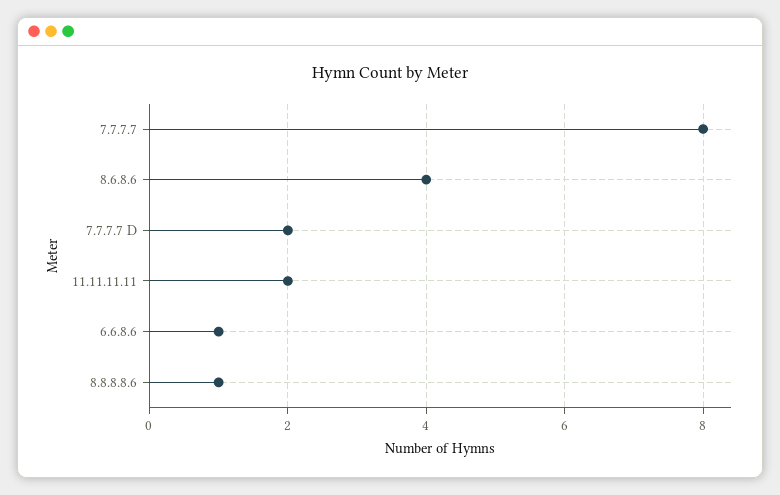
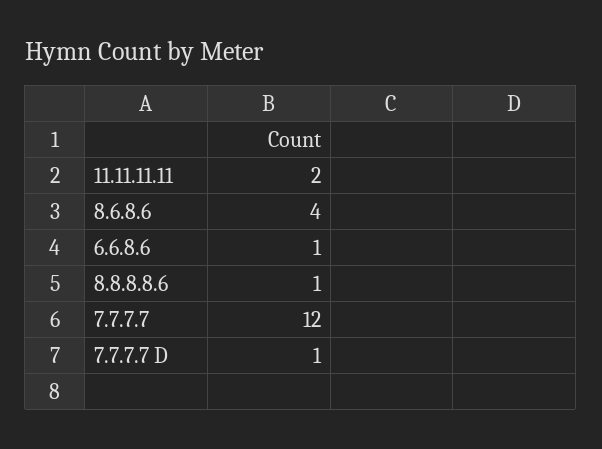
7.7.7.7: 8 -> 12
7.7.7.7 D: 2 -> 1

